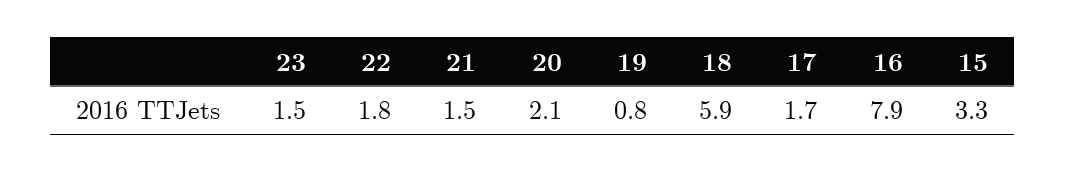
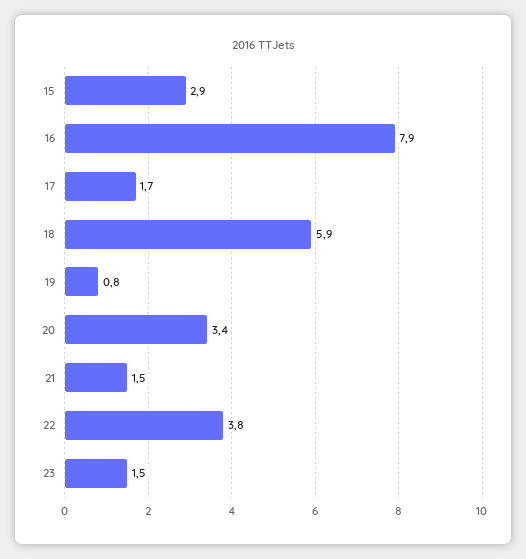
22: 1.8 -> 3.8
20: 2.1 -> 3.4
15: 3.3 -> 2.9

